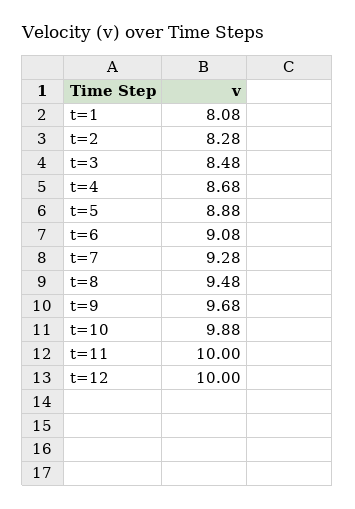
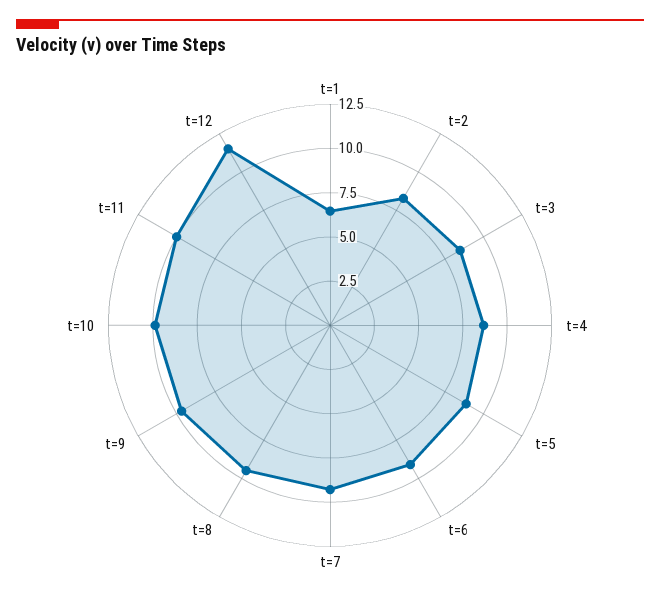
t=1: 8.08 -> 6.5
t=12: 10 -> 11.5

